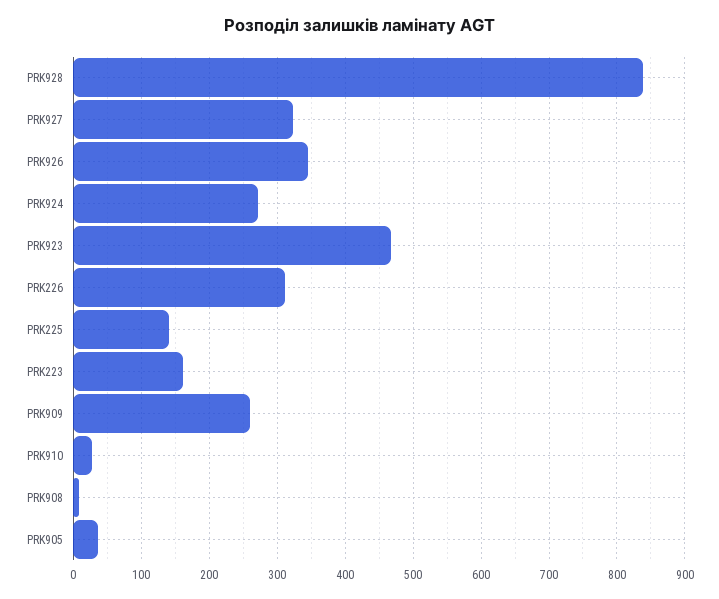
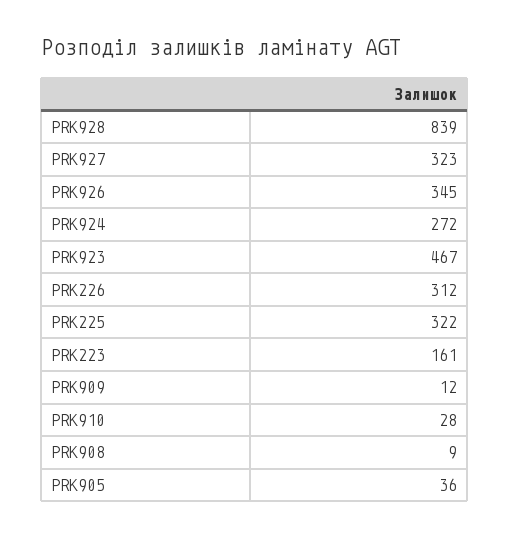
PRK225: 140 -> 322
PRK909: 260 -> 12

